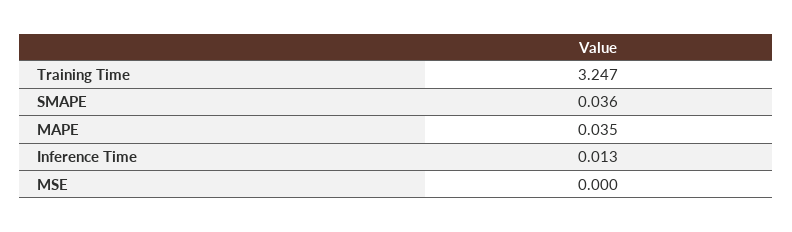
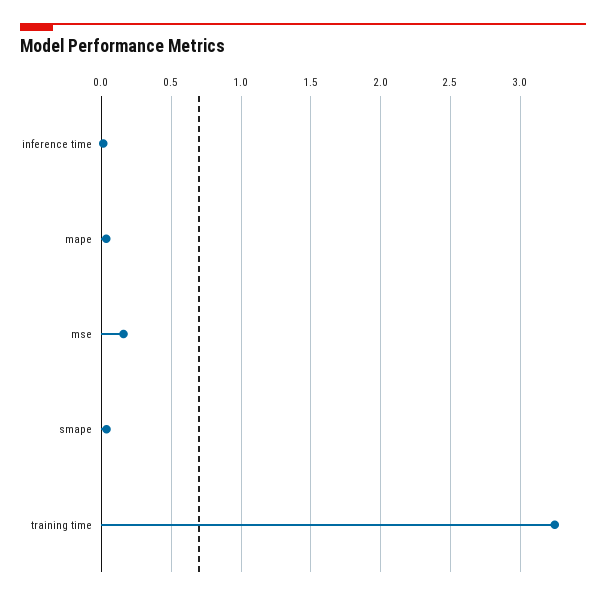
MSE: 0 -> 0.15

